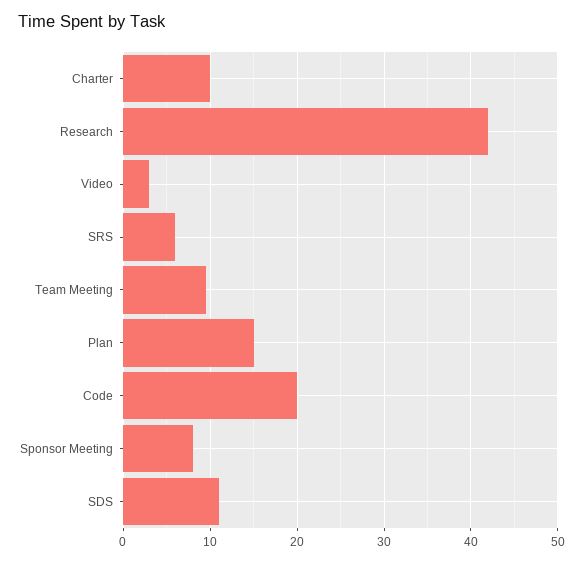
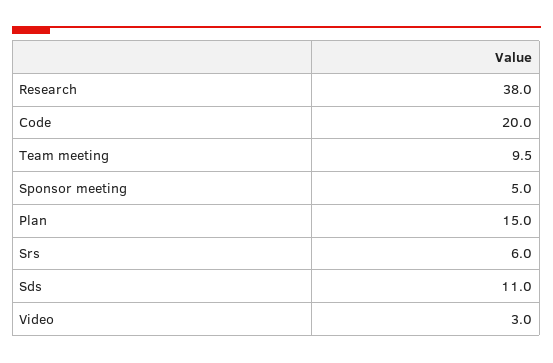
Charter: 10 -> none
Research: 42 -> 38
Sponsor Meeting: 8 -> 5

